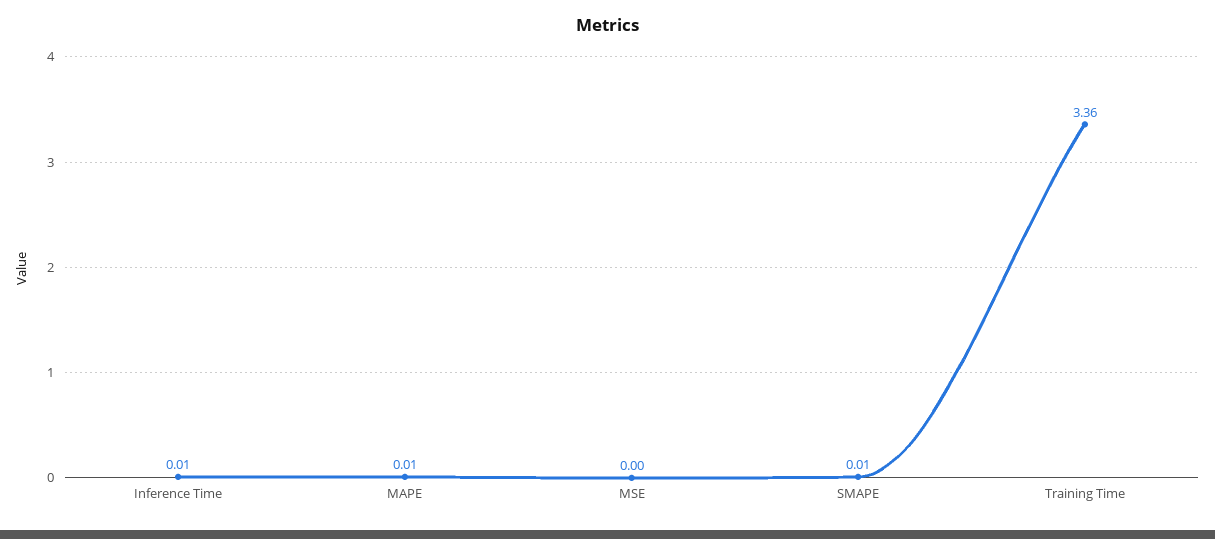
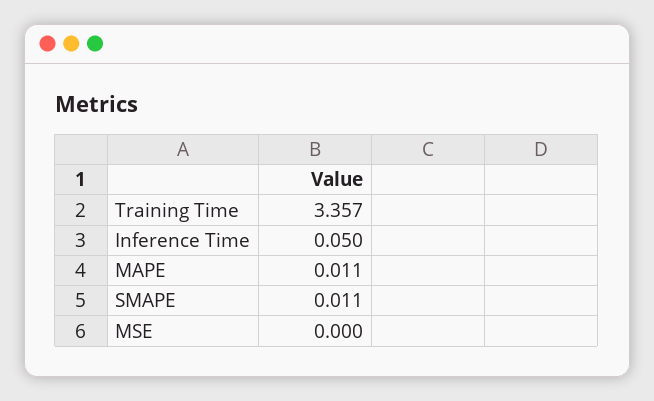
Inference Time: 0.01 -> 0.05

